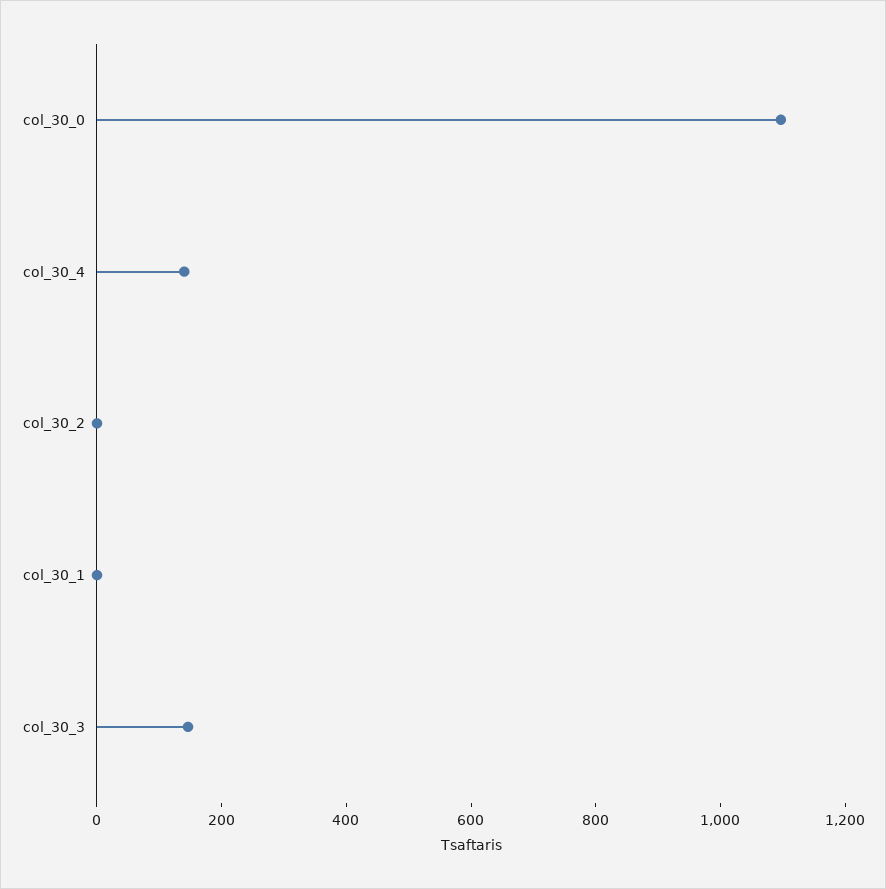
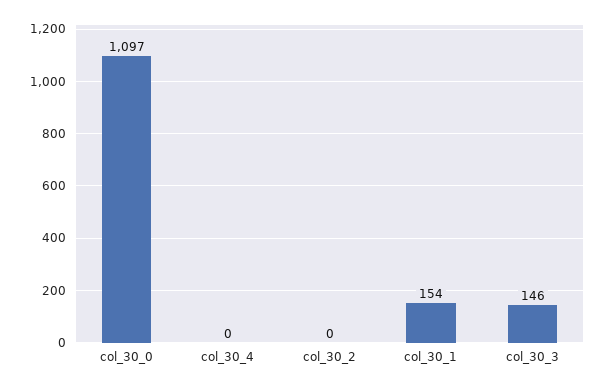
col_30_4: 150 -> 0
col_30_1: 0 -> 154

